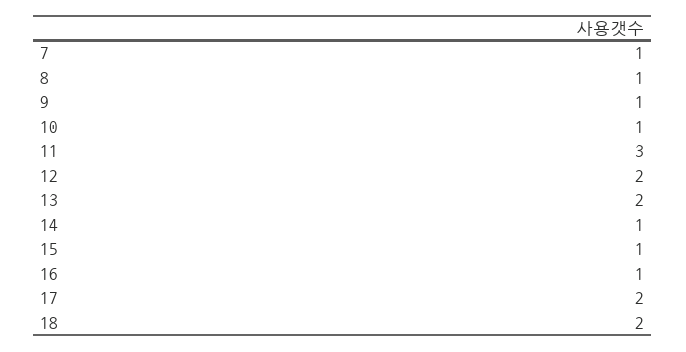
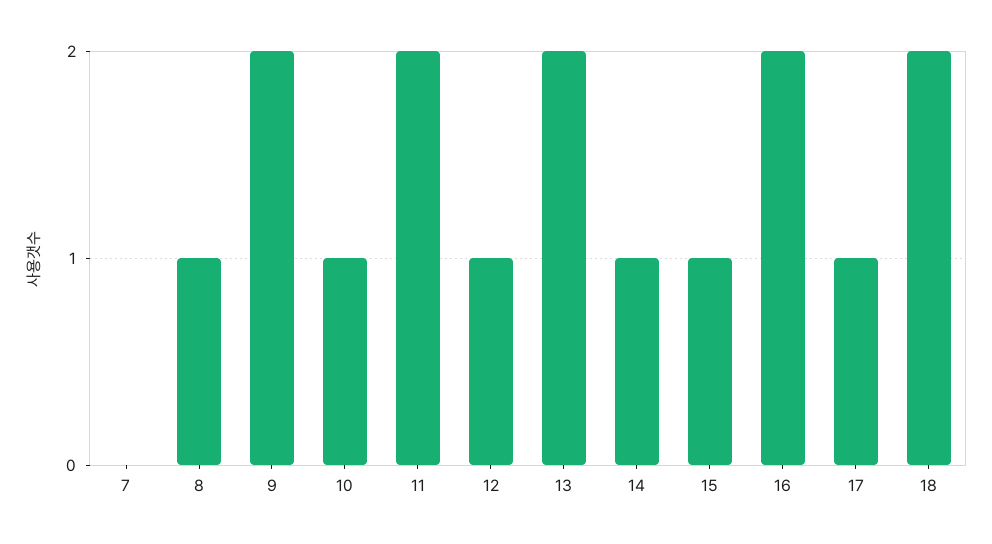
7: 1 -> 0
9: 1 -> 2
11: 3 -> 2
12: 2 -> 1
16: 1 -> 2
17: 2 -> 1

